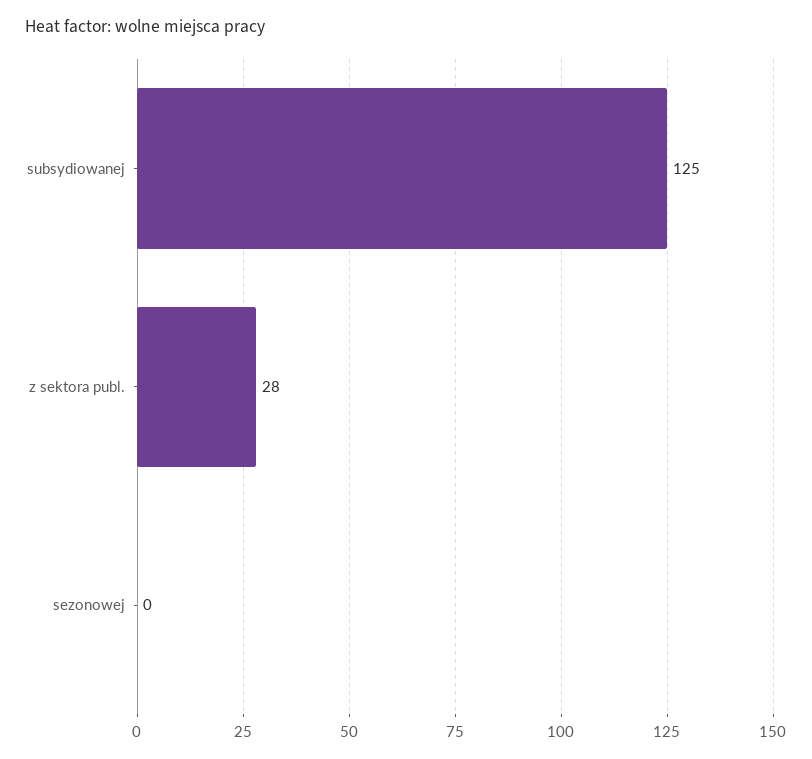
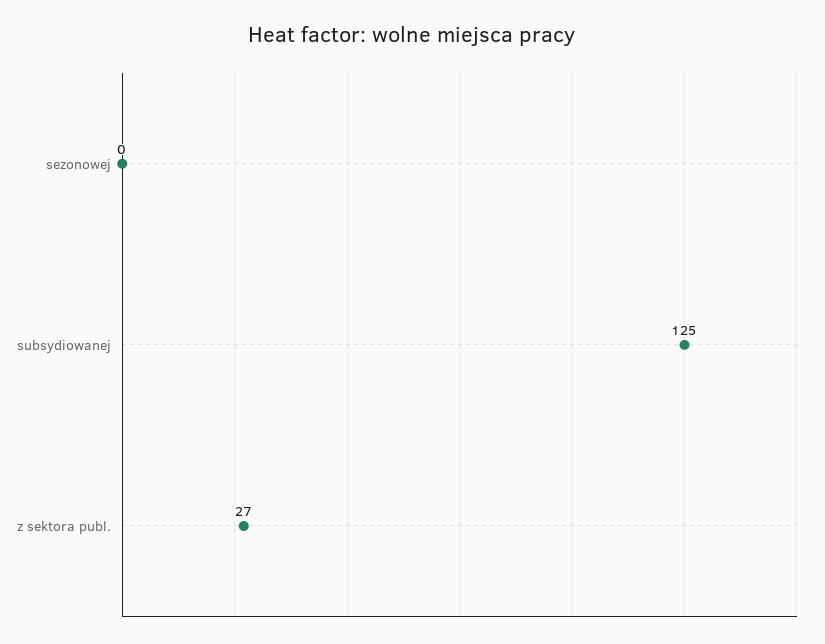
z sektora publ.: 28 -> 27

